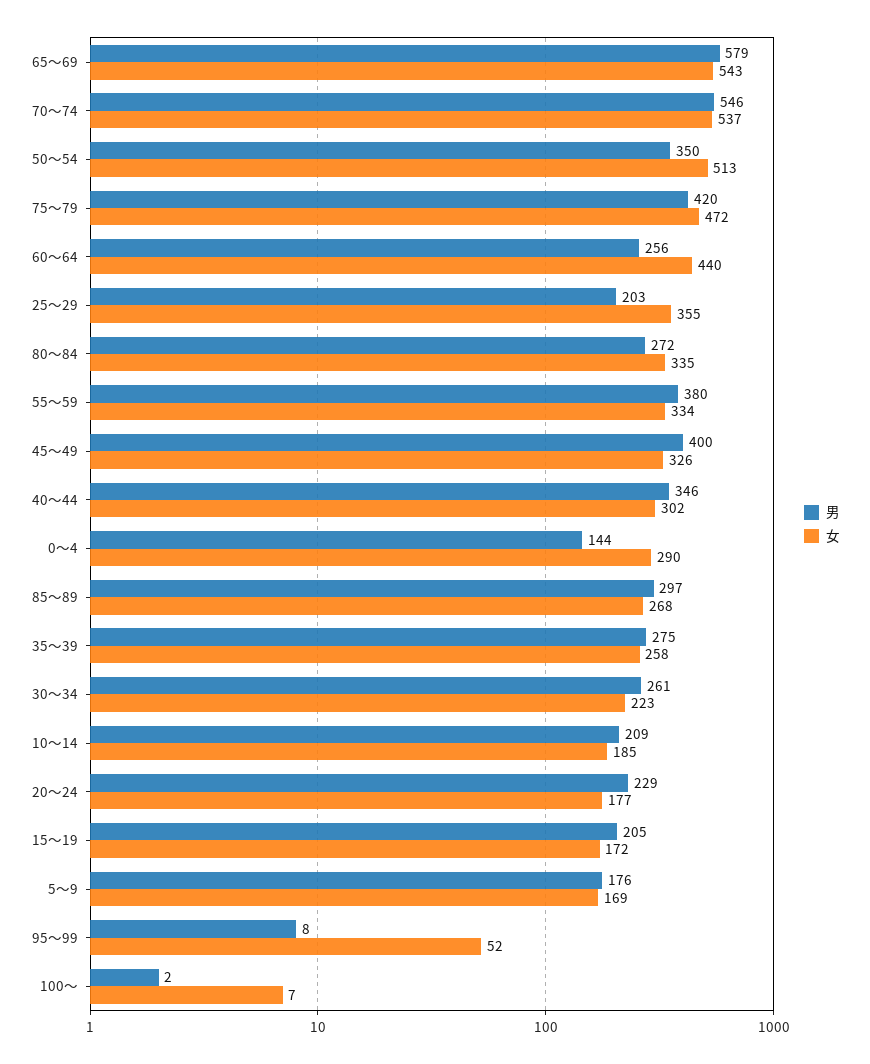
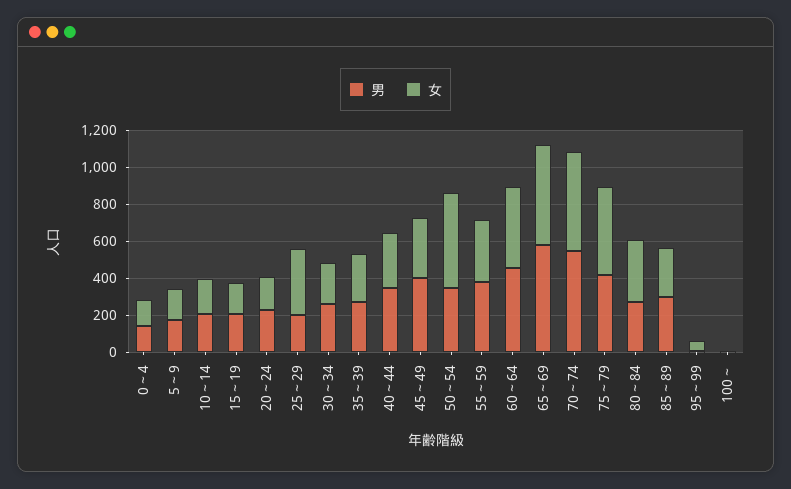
男, 60～64: 256 -> 450
女, 0～4: 290 -> 150

